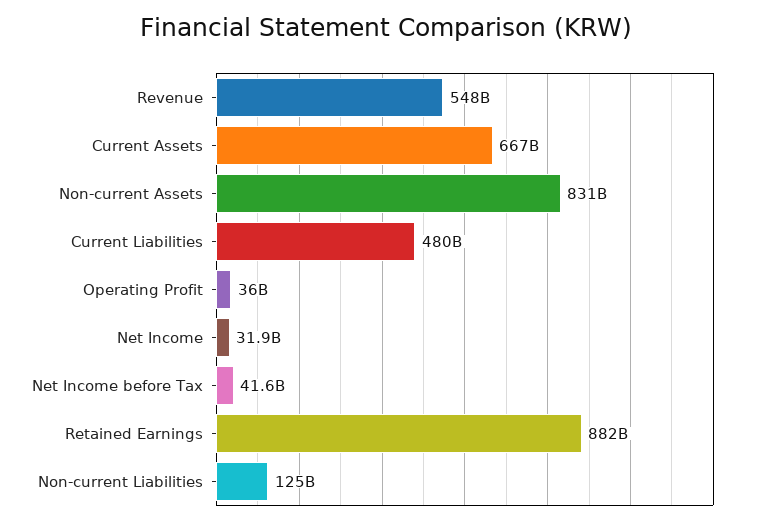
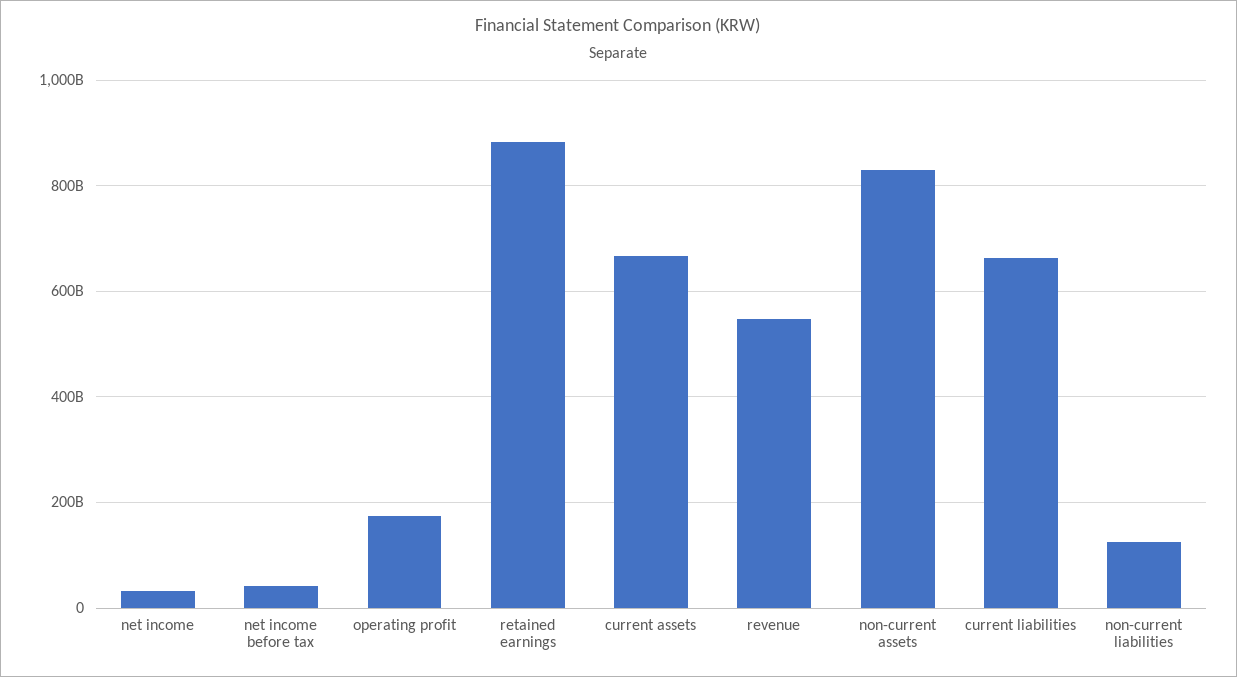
Current Liabilities: 480000000000 -> 660000000000
Operating Profit: 36000000000 -> 180000000000

